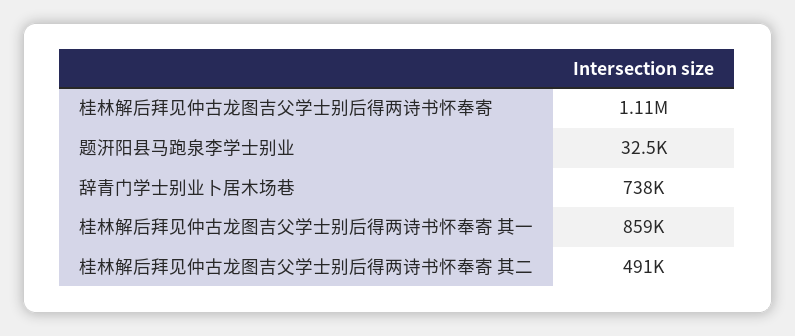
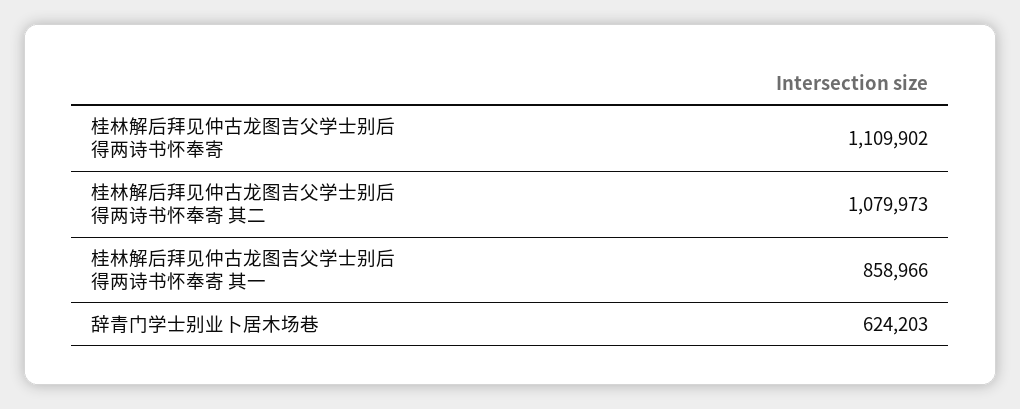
题汧阳县马跑泉李学士别业: 32500 -> none
辞青门学士别业卜居木场巷: 738000 -> 624203
桂林解后拜见仲古龙图吉父学士别后得两诗书怀奉寄 其二: 491000 -> 1079973

